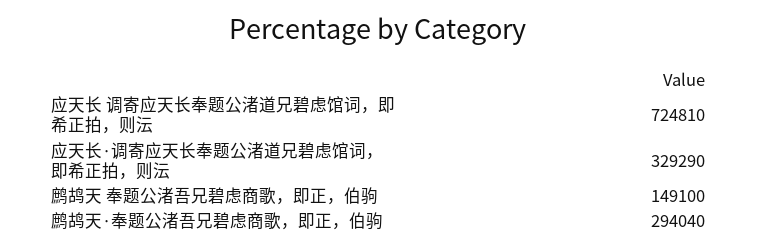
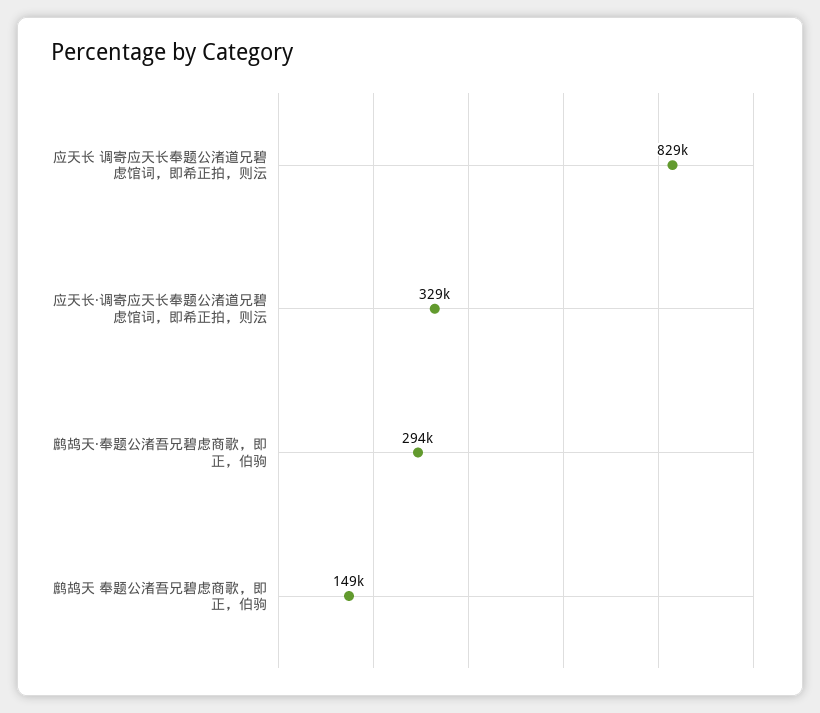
应天长 调寄应天长奉题公渚道兄碧虑馆词，即希正拍，则沄: 724810 -> 829000

